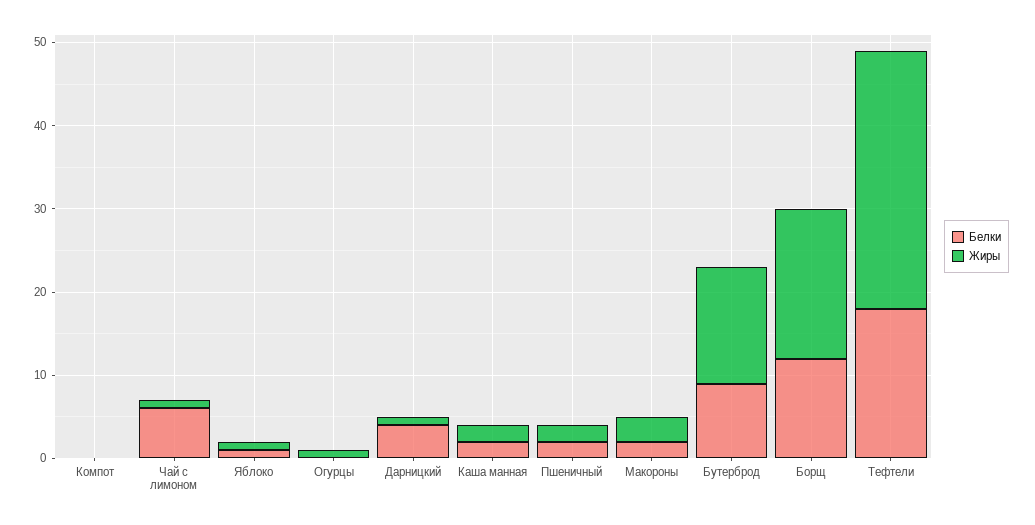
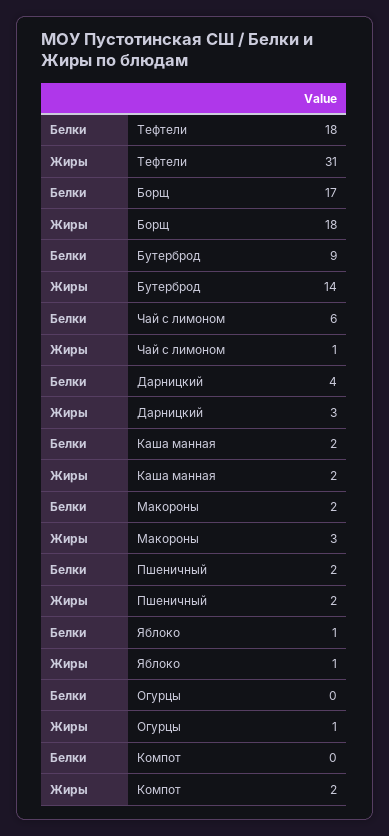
Жиры, Компот: 0 -> 2
Жиры, Дарницкий: 1 -> 3
Белки, Борщ: 12 -> 17

